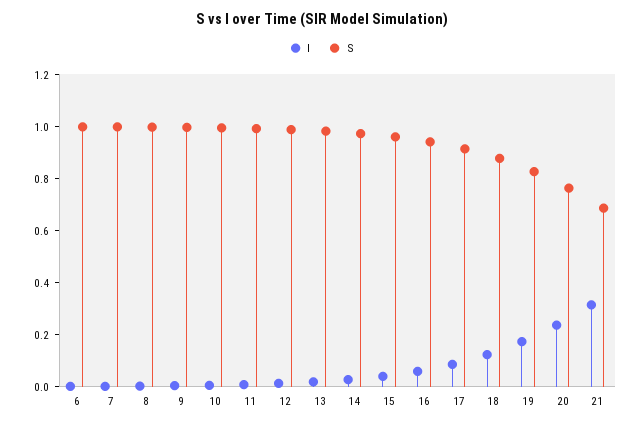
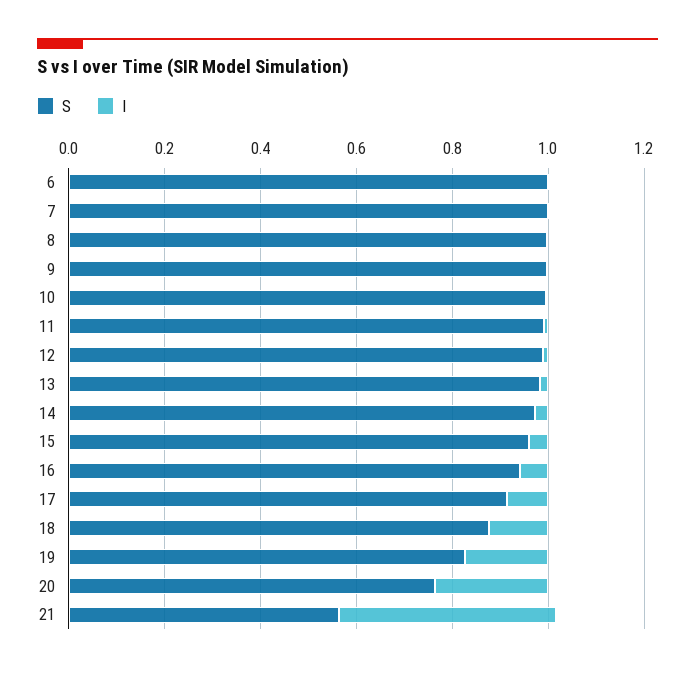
I, 21: 0.3 -> 0.45
S, 21: 0.7 -> 0.55

